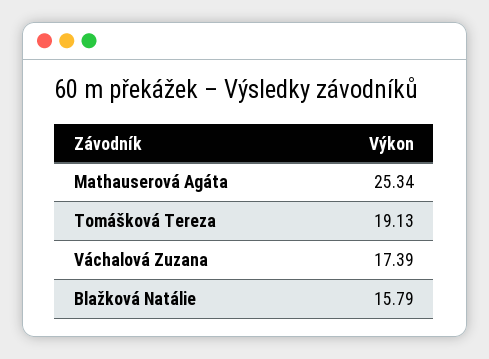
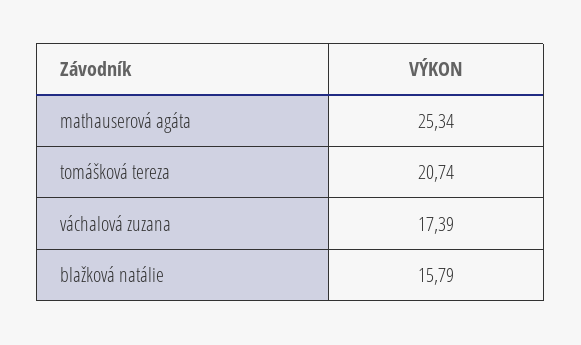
Tomášková Tereza: 19.13 -> 20.74

